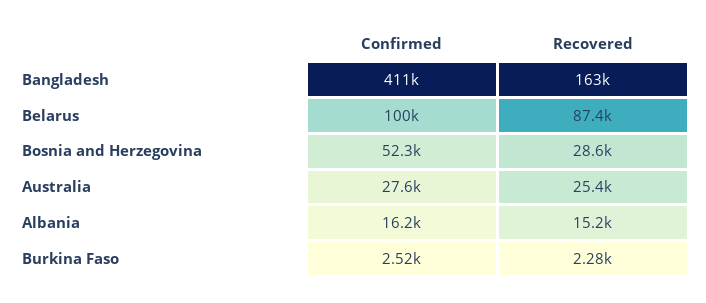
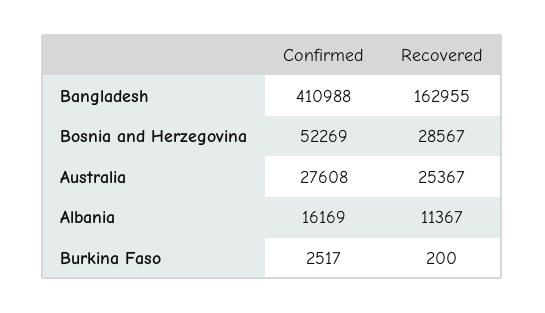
Confirmed, Belarus: 100000 -> none
Recovered, Belarus: 87400 -> none
Recovered, Albania: 15200 -> 11367
Recovered, Burkina Faso: 2280 -> 200

